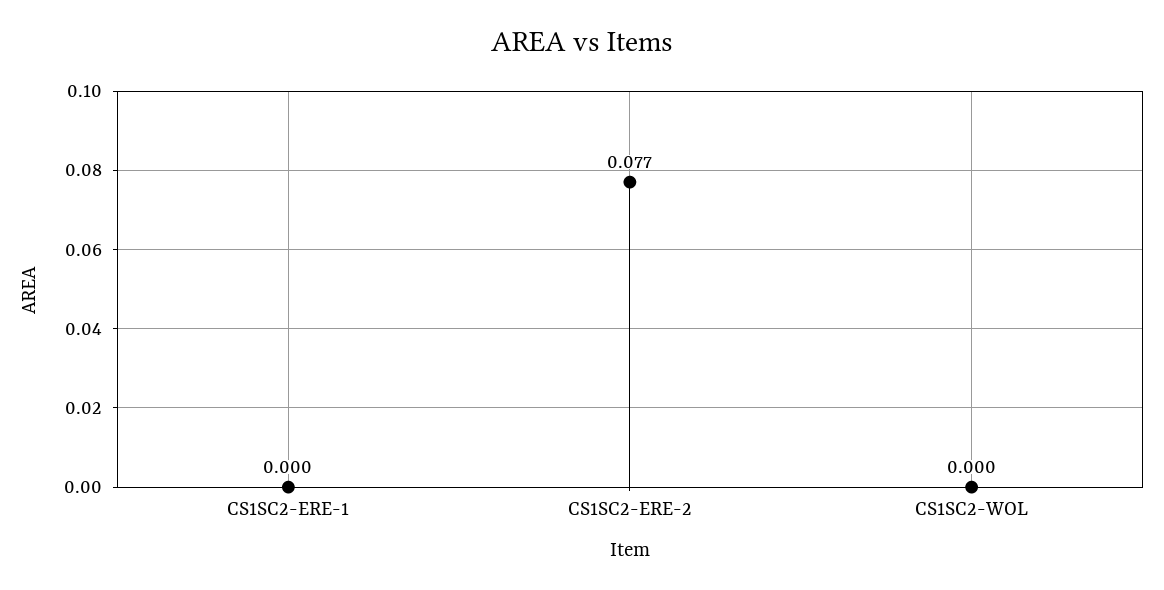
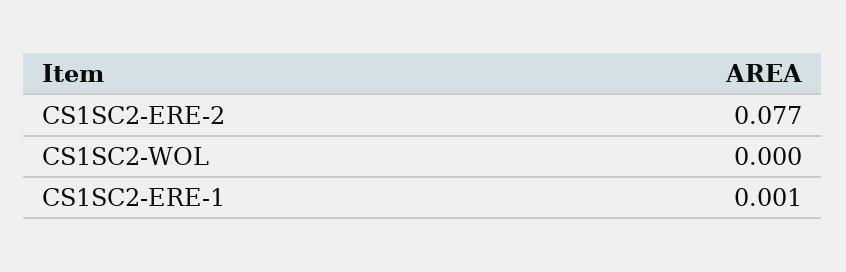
CS1SC2-ERE-1: 0 -> 0.001

